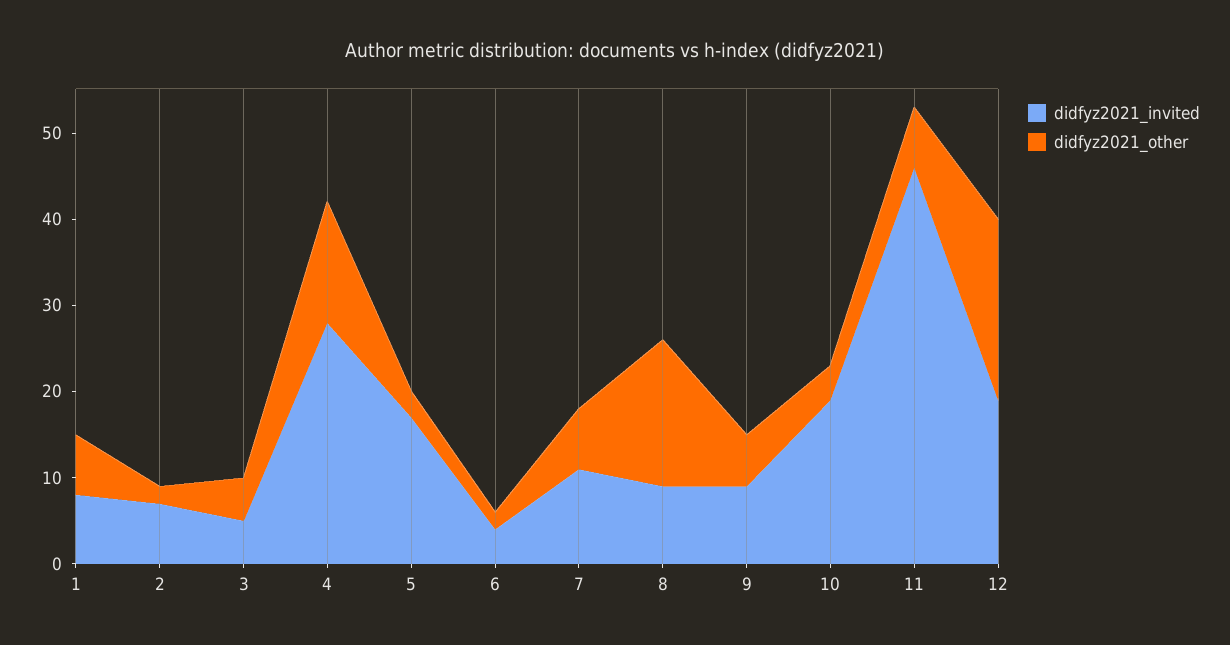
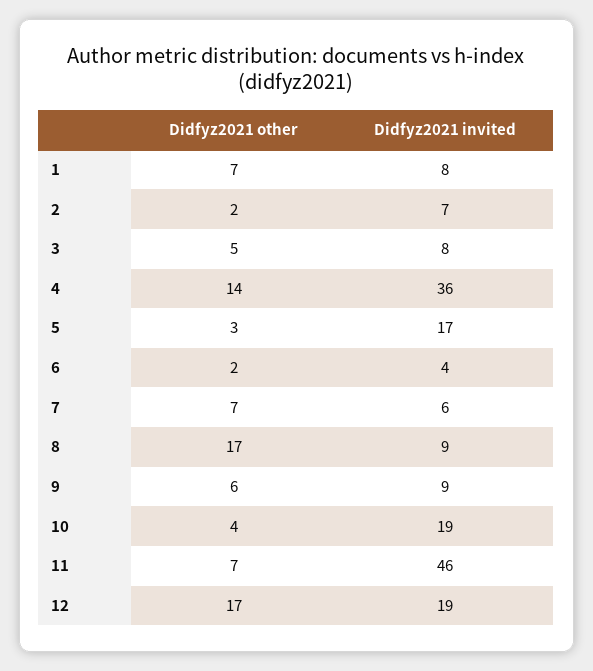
didfyz2021_invited, 3: 5 -> 8
didfyz2021_invited, 4: 28 -> 36
didfyz2021_invited, 7: 11 -> 6
didfyz2021_other, 12: 21 -> 17

